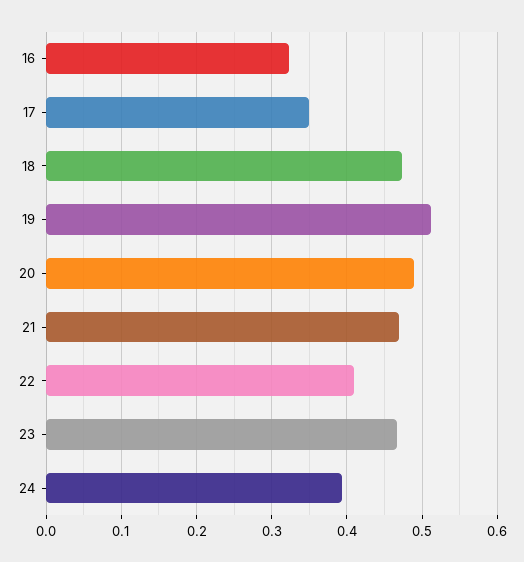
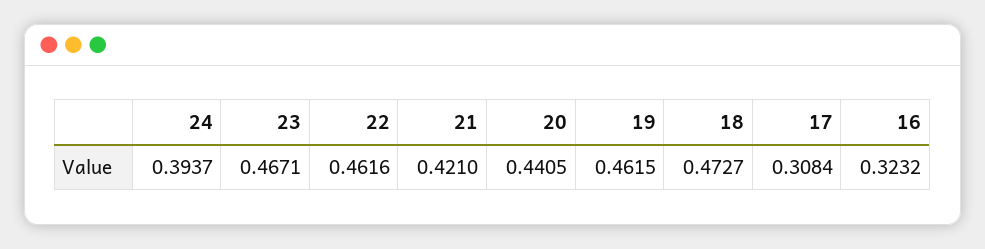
17: 0.35 -> 0.3084
19: 0.51 -> 0.4615
20: 0.49 -> 0.4405
21: 0.47 -> 0.421
22: 0.41 -> 0.4616

